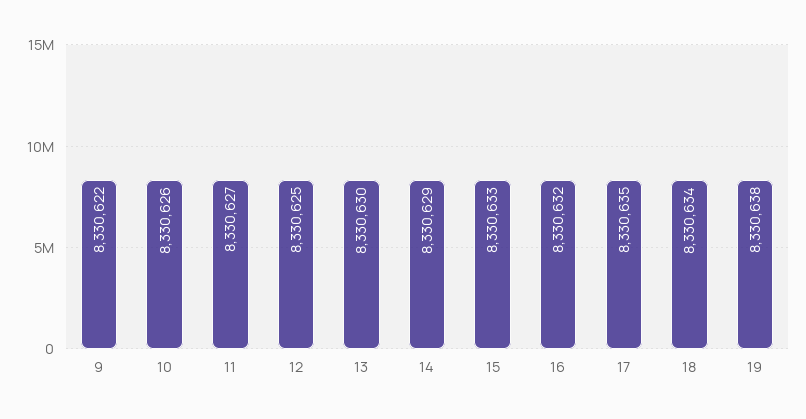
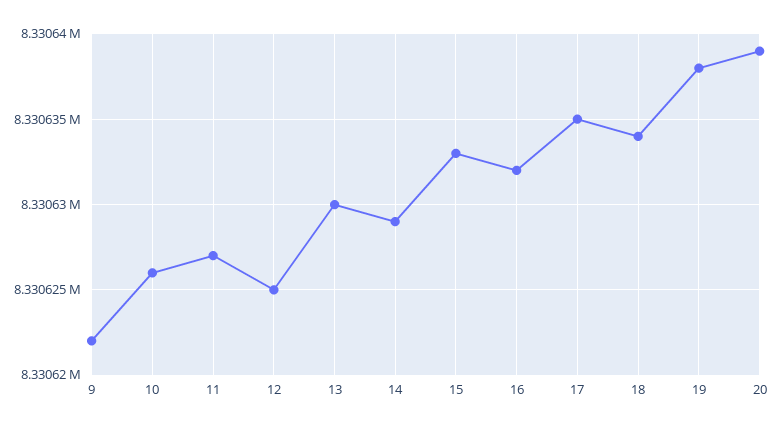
20: none -> 8330639

